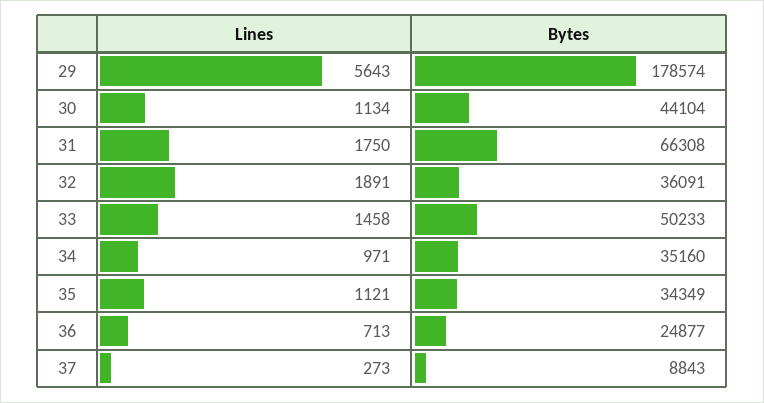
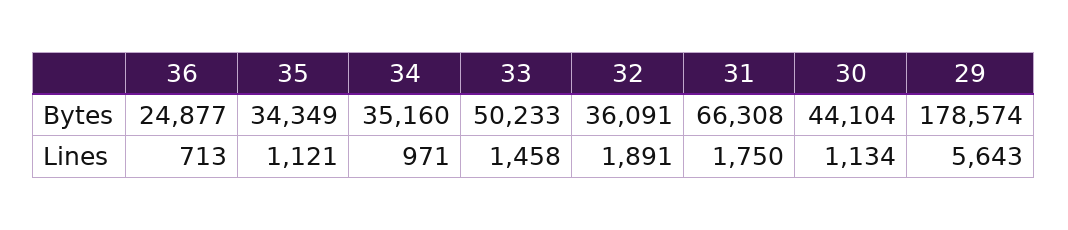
Lines, 37: 273 -> none
Bytes, 37: 8843 -> none

